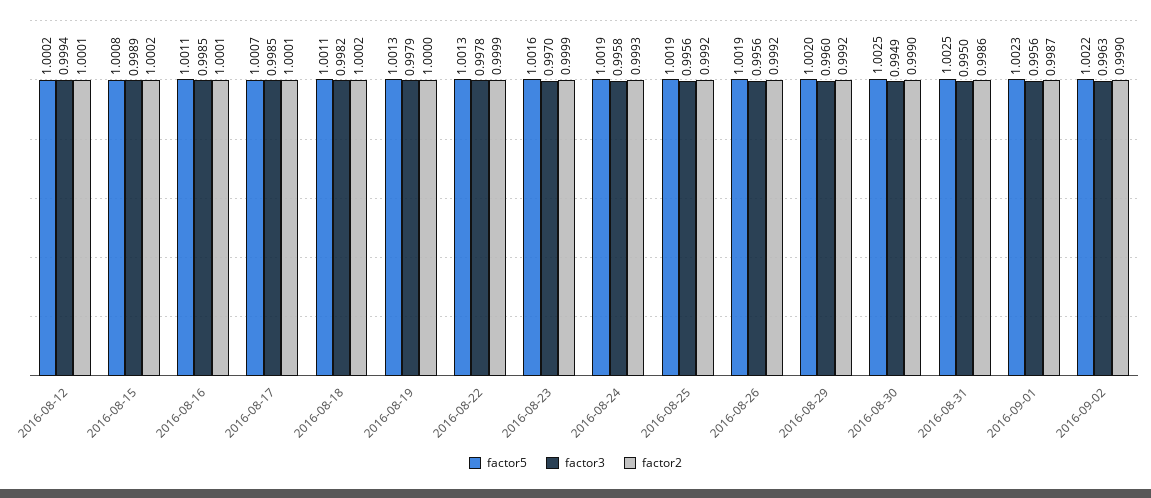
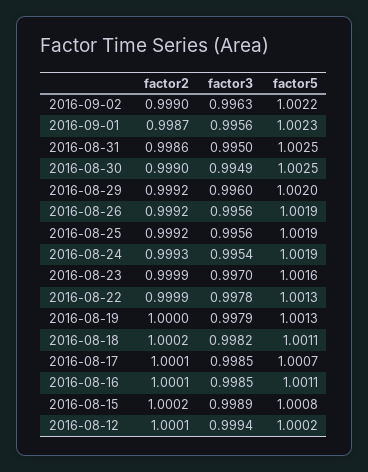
factor3, 2016-08-24: 0.9958 -> 0.9954

